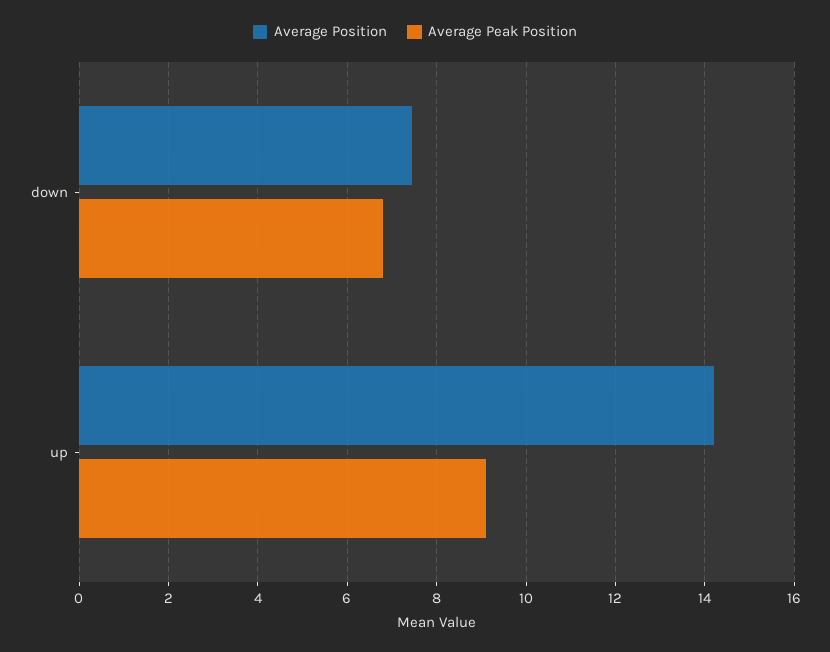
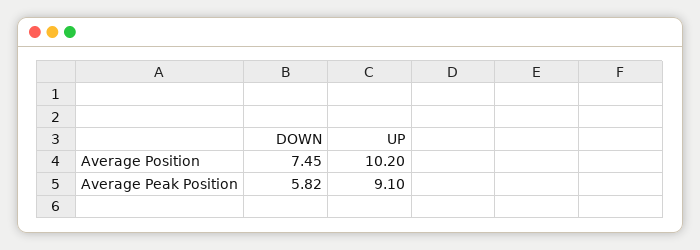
Average Peak Position, down: 6.8 -> 5.82
Average Position, up: 14.2 -> 10.2

